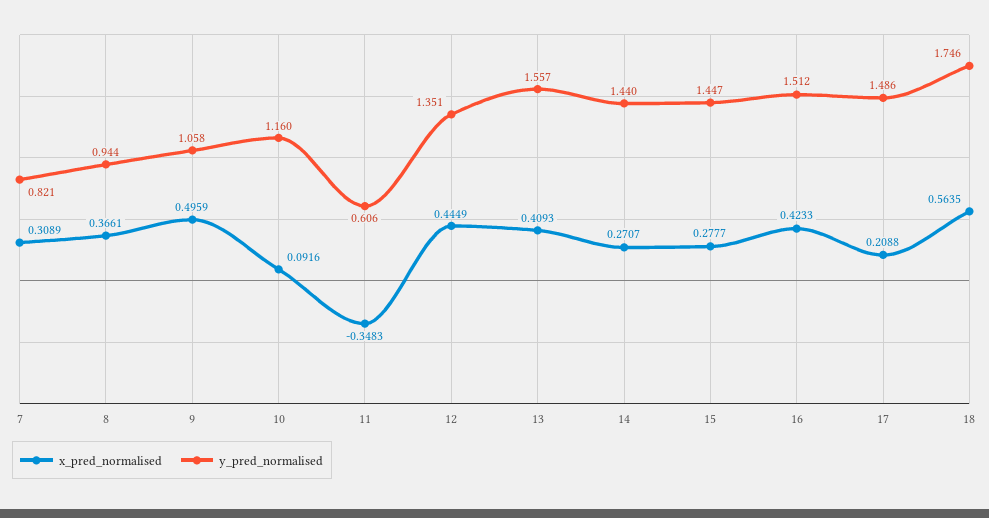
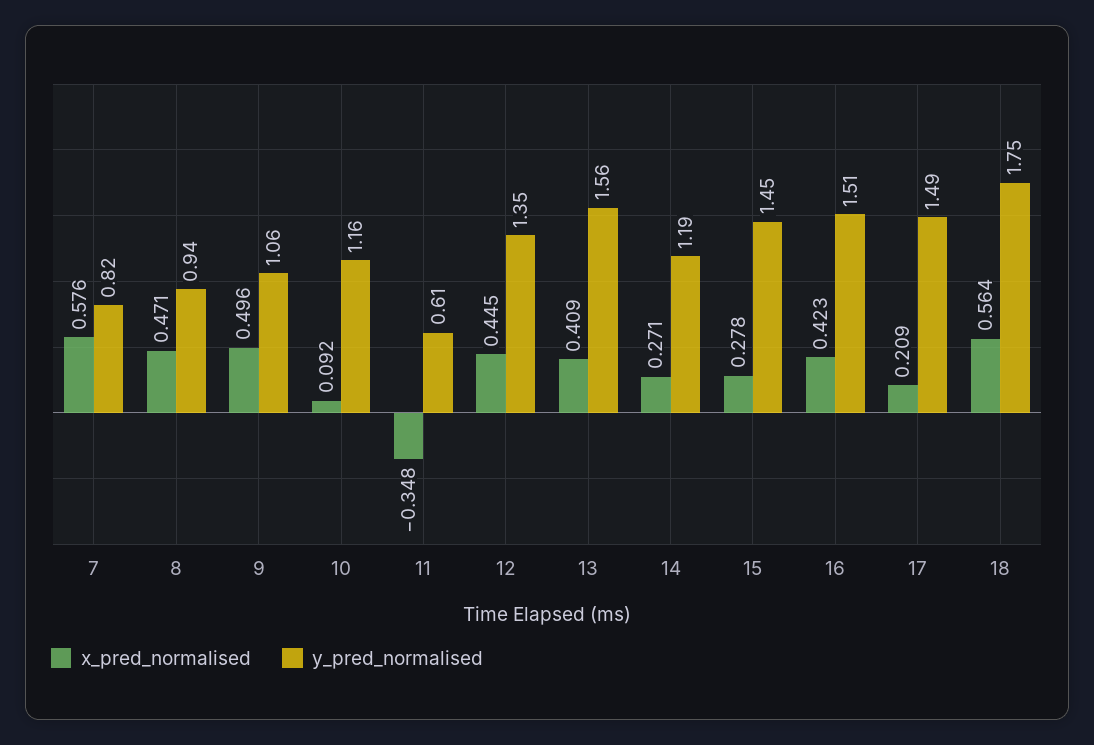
x_pred_normalised, 7: 0.3089 -> 0.576
x_pred_normalised, 8: 0.3661 -> 0.471
y_pred_normalised, 14: 1.44 -> 1.19

